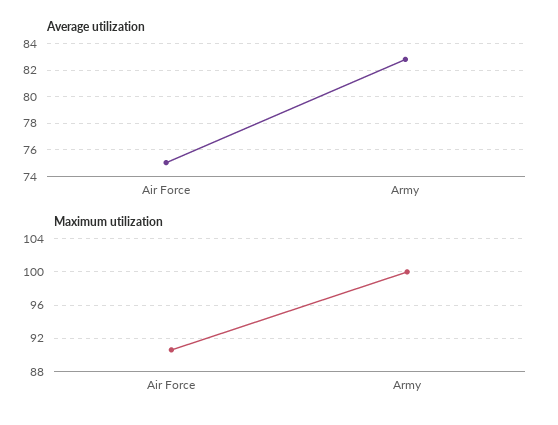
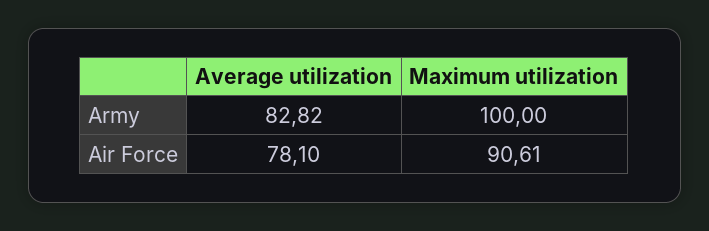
Average utilization, Air Force: 75 -> 78.1

